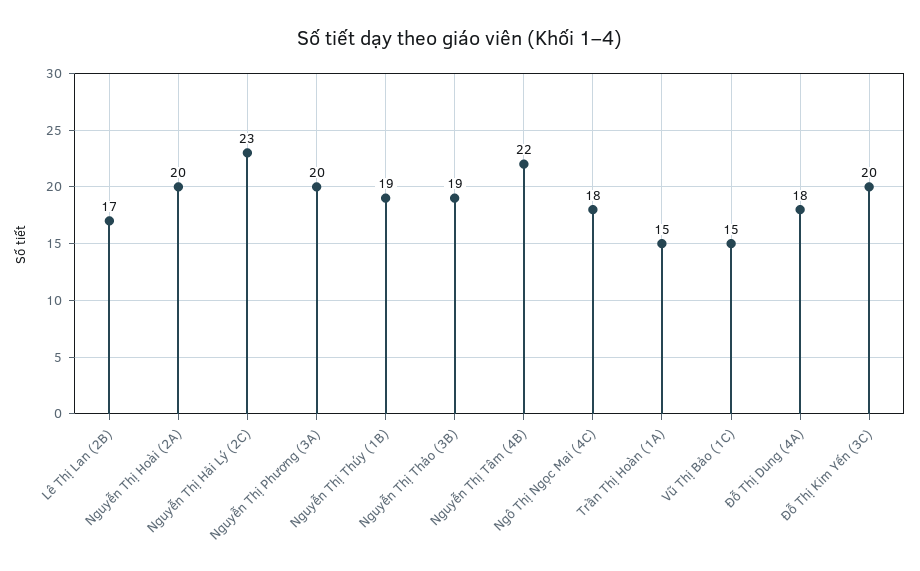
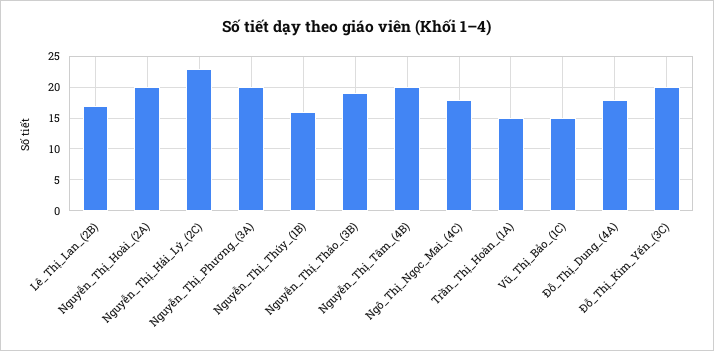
Nguyễn Thị Thúy (1B): 19 -> 16
Nguyễn Thị Tâm (4B): 22 -> 20

